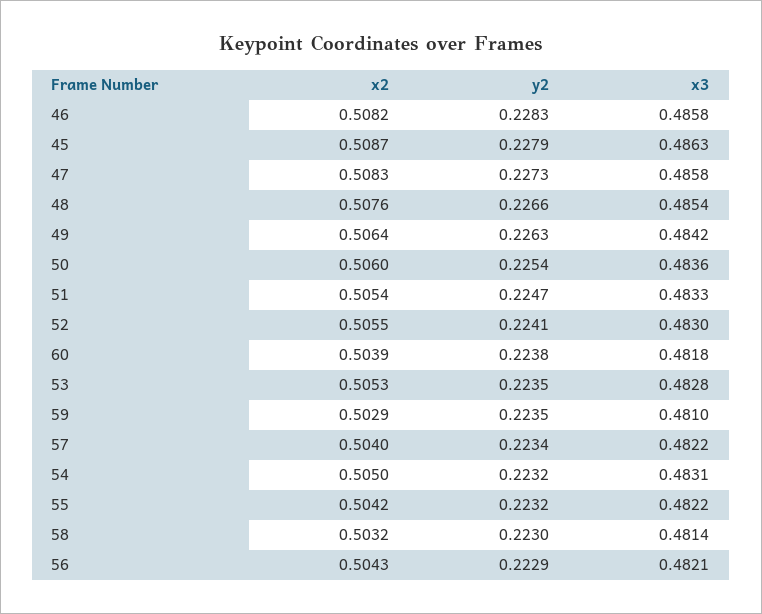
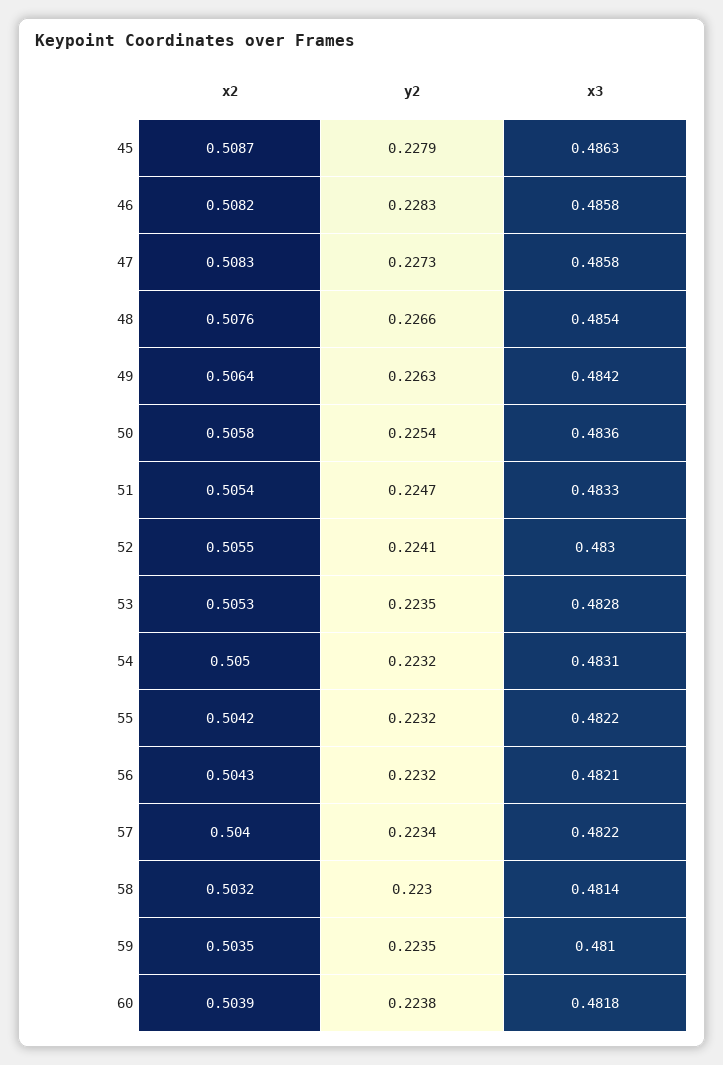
x2, 50: 0.506 -> 0.5058
x2, 59: 0.5029 -> 0.5035
y2, 56: 0.2229 -> 0.2232

